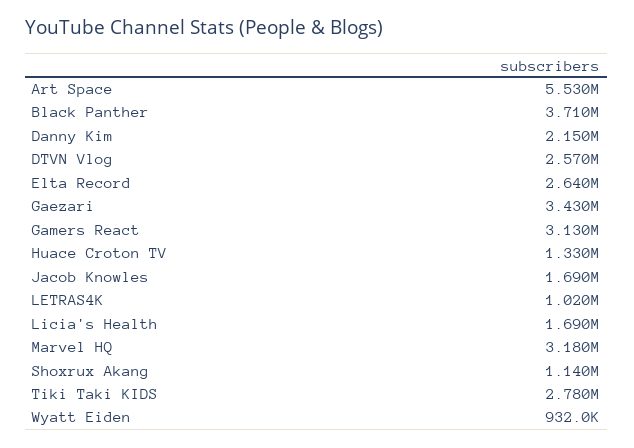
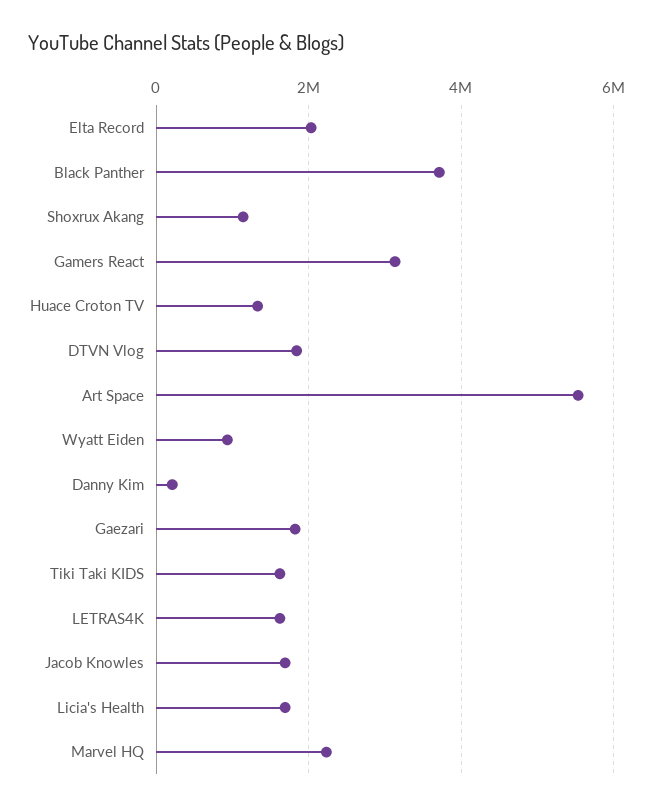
Danny Kim: 2150000 -> 200000
DTVN Vlog: 2570000 -> 1800000
Elta Record: 2640000 -> 2000000
Gaezari: 3430000 -> 1800000
LETRAS4K: 1020000 -> 1600000
Marvel HQ: 3180000 -> 2200000
Tiki Taki KIDS: 2780000 -> 1600000

